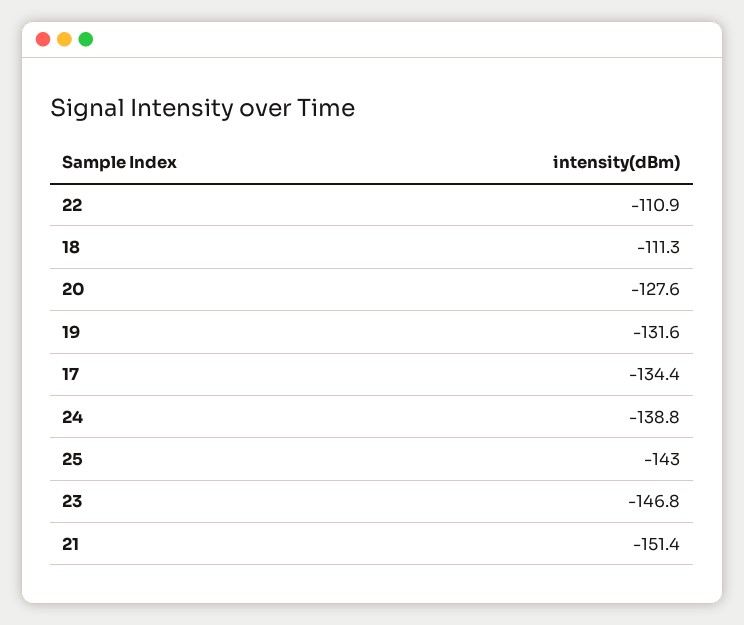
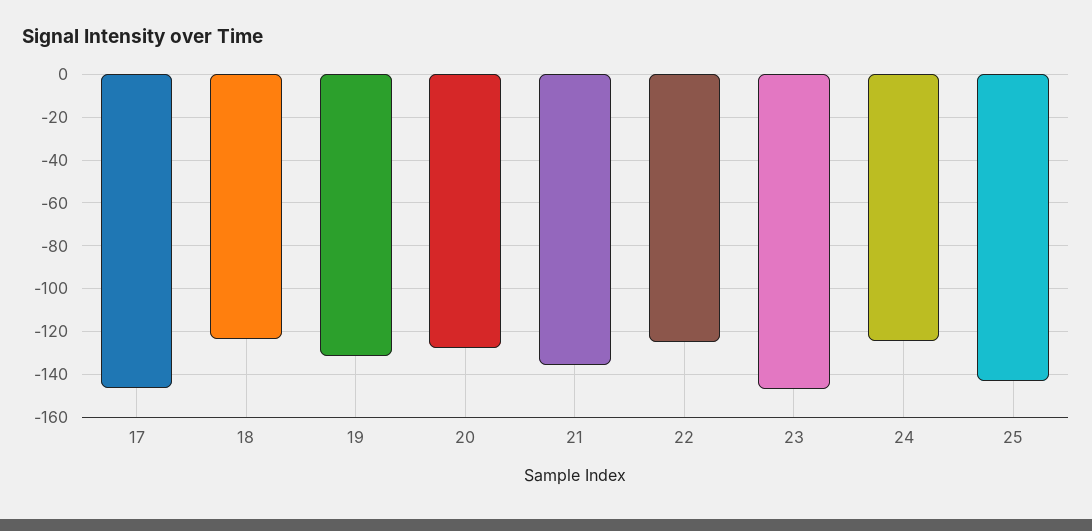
22: -110.9 -> -125
18: -111.3 -> -125
17: -134.4 -> -145
24: -138.8 -> -125
21: -151.4 -> -135

